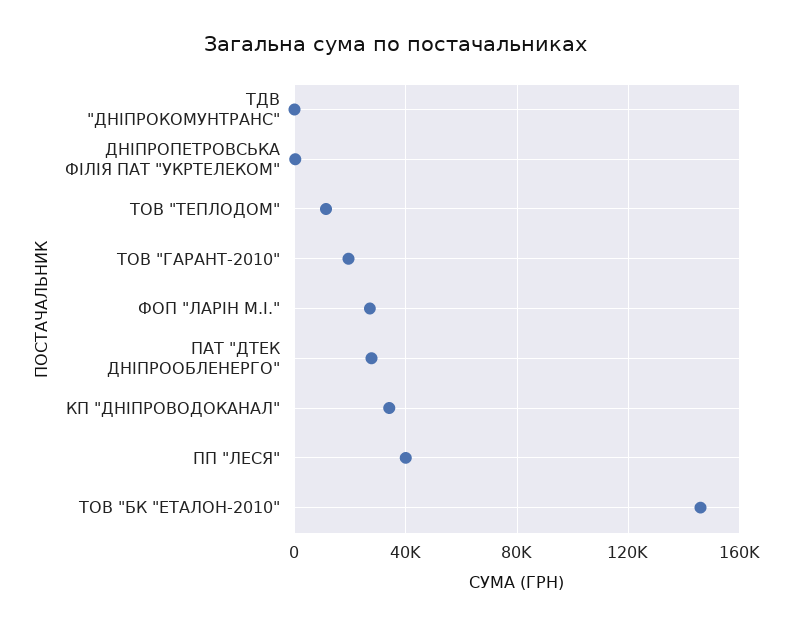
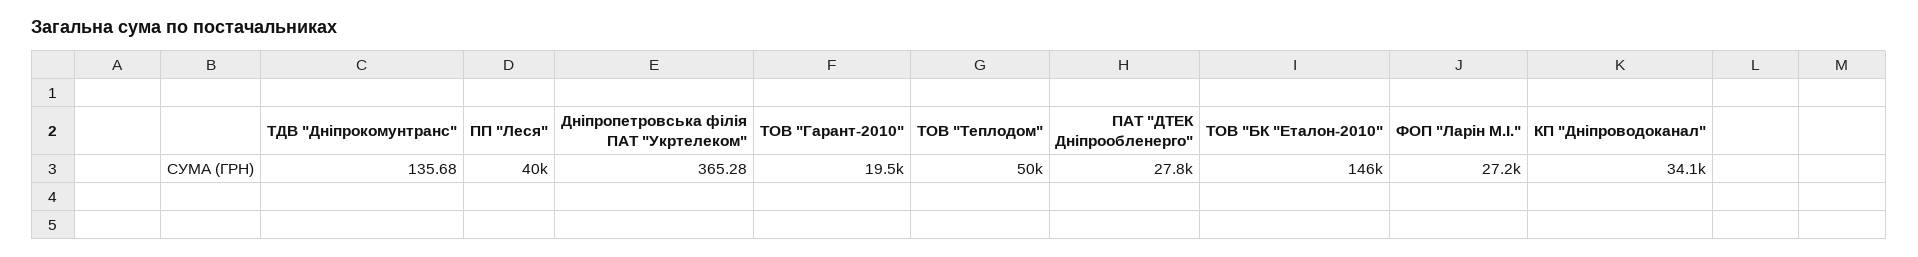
ТОВ "ТЕПЛОДОМ": 10000 -> 50000

